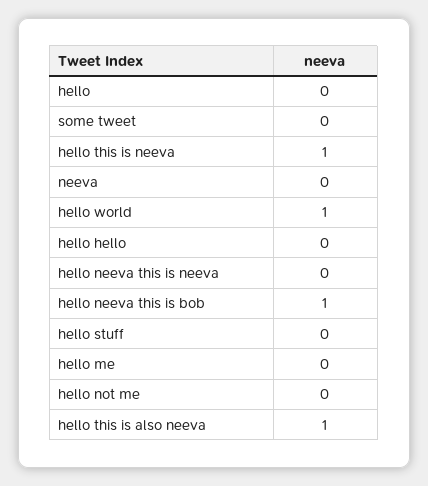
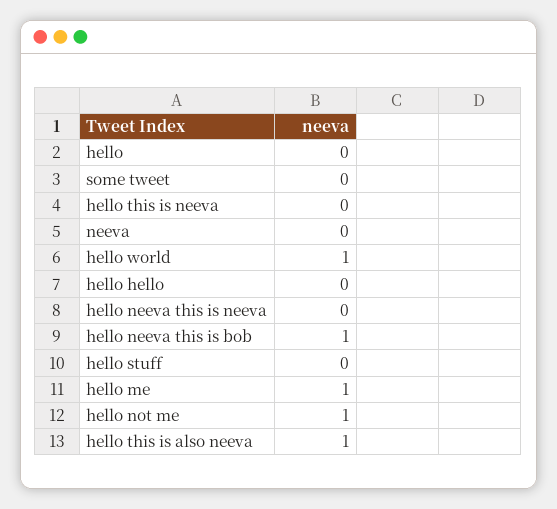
hello this is neeva: 1 -> 0
hello me: 0 -> 1
hello not me: 0 -> 1

